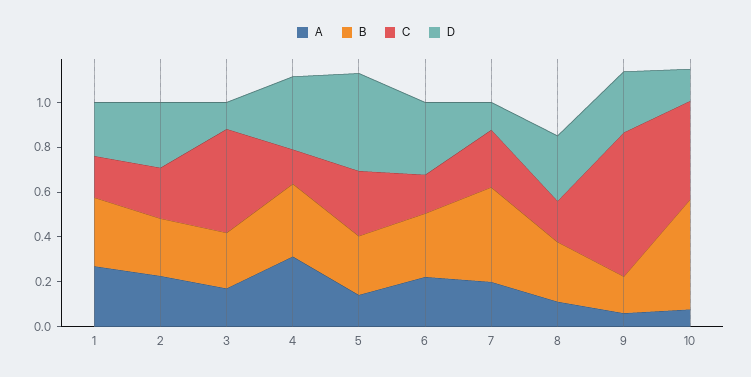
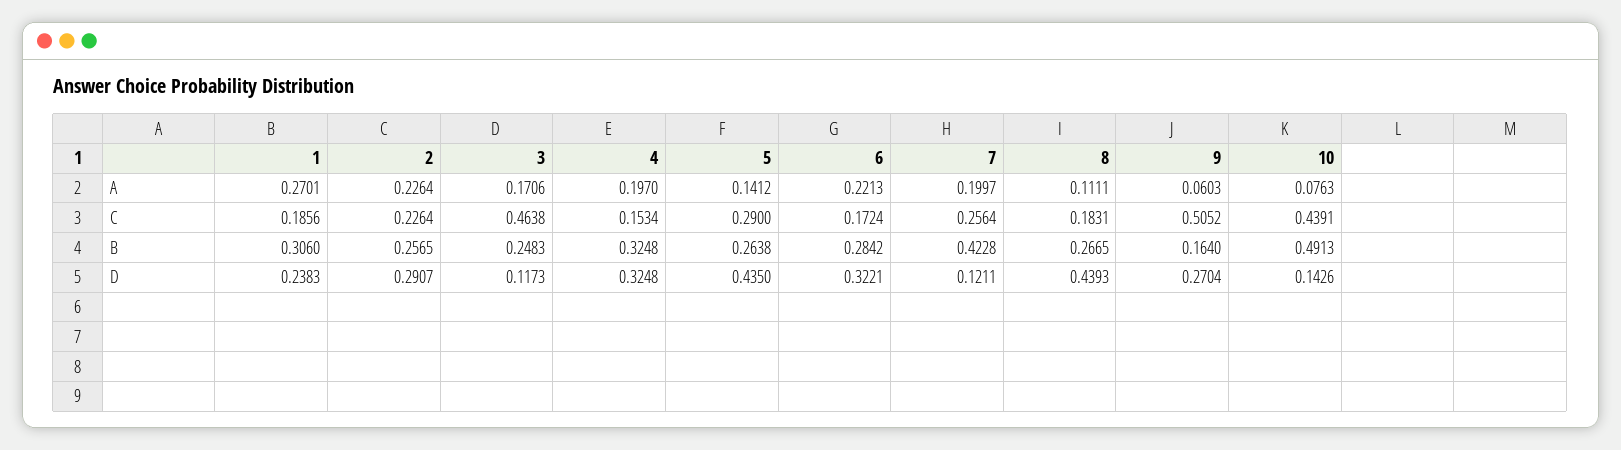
A, 4: 0.3 -> 0.197
D, 8: 0.3 -> 0.4393
C, 9: 0.65 -> 0.5052

